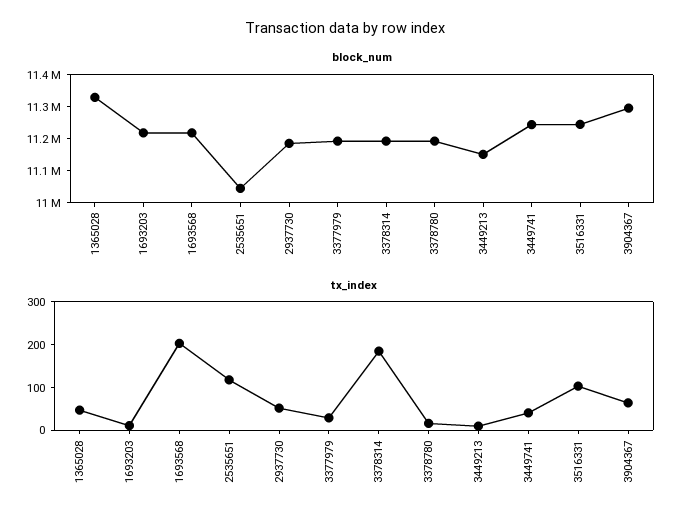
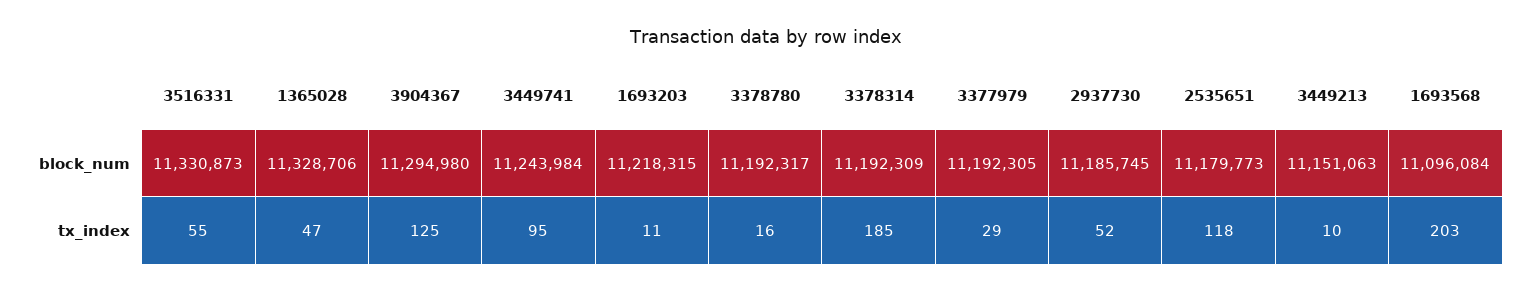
block_num, 1693568: 11225000 -> 11096084
block_num, 2535651: 11050000 -> 11179773
block_num, 3516331: 11250000 -> 11330873
tx_index, 3449741: 40 -> 95
tx_index, 3516331: 100 -> 55
tx_index, 3904367: 60 -> 125

